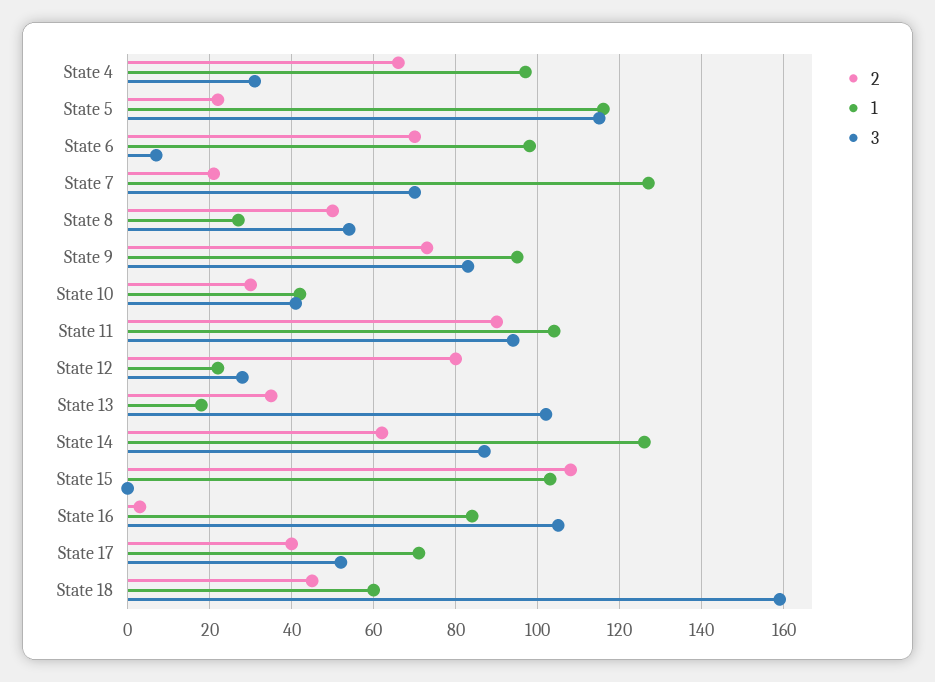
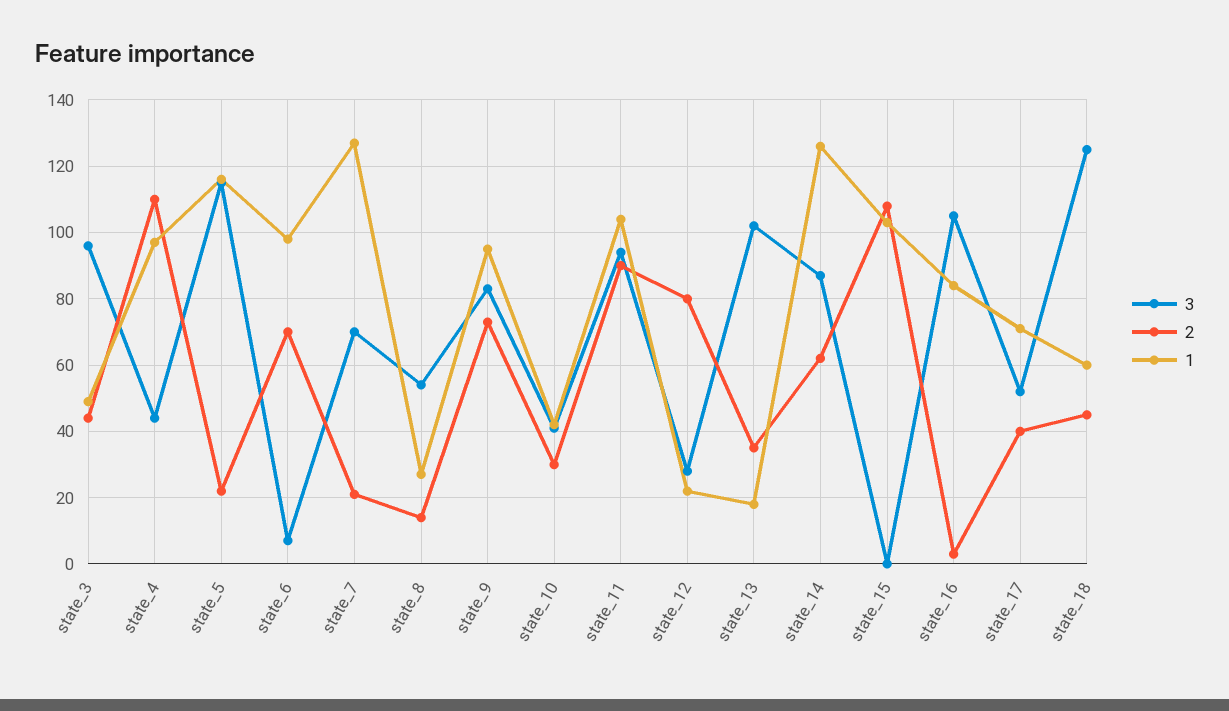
2, State 4: 65 -> 110
3, State 4: 30 -> 45
2, State 8: 50 -> 15
3, State 18: 160 -> 125
3, state_3: none -> 95
2, state_3: none -> 45
1, state_3: none -> 50

